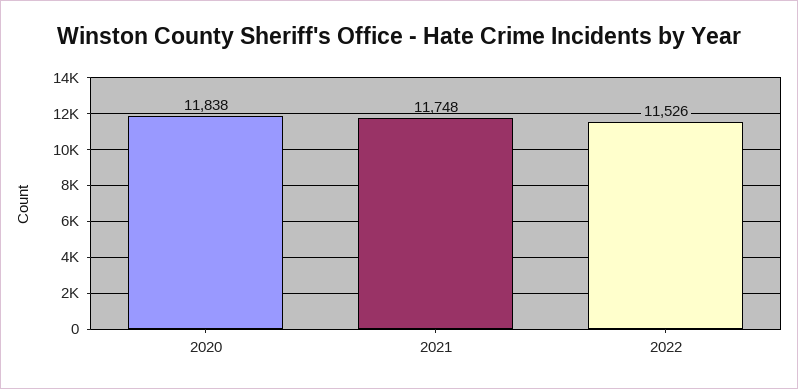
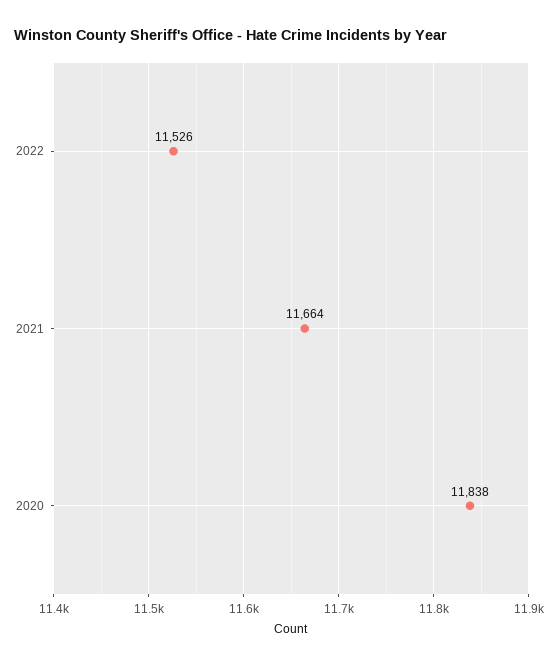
2021: 11748 -> 11664

